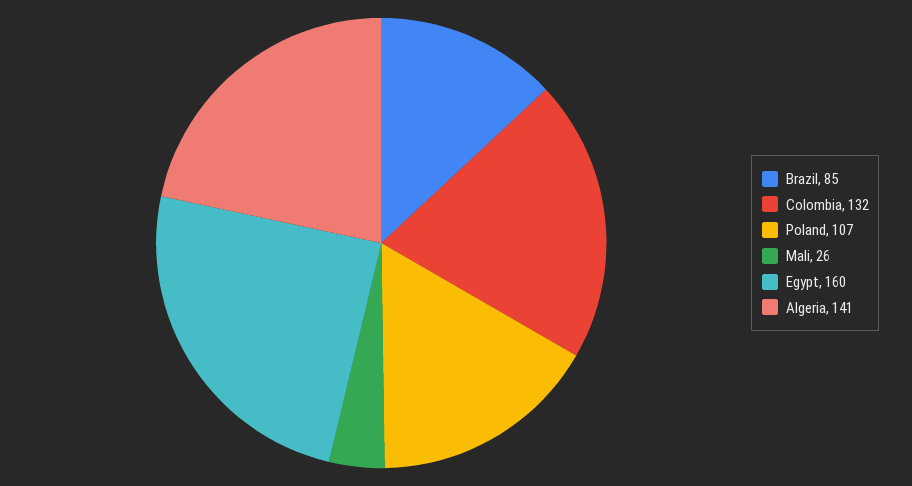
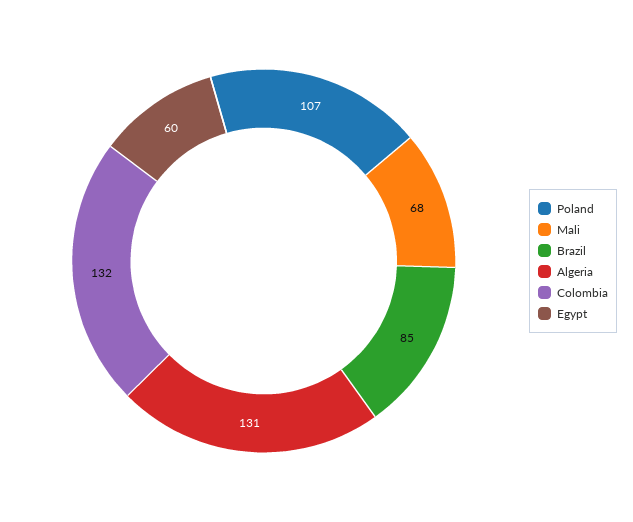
Mali: 26 -> 68
Egypt: 160 -> 60
Algeria: 141 -> 131

